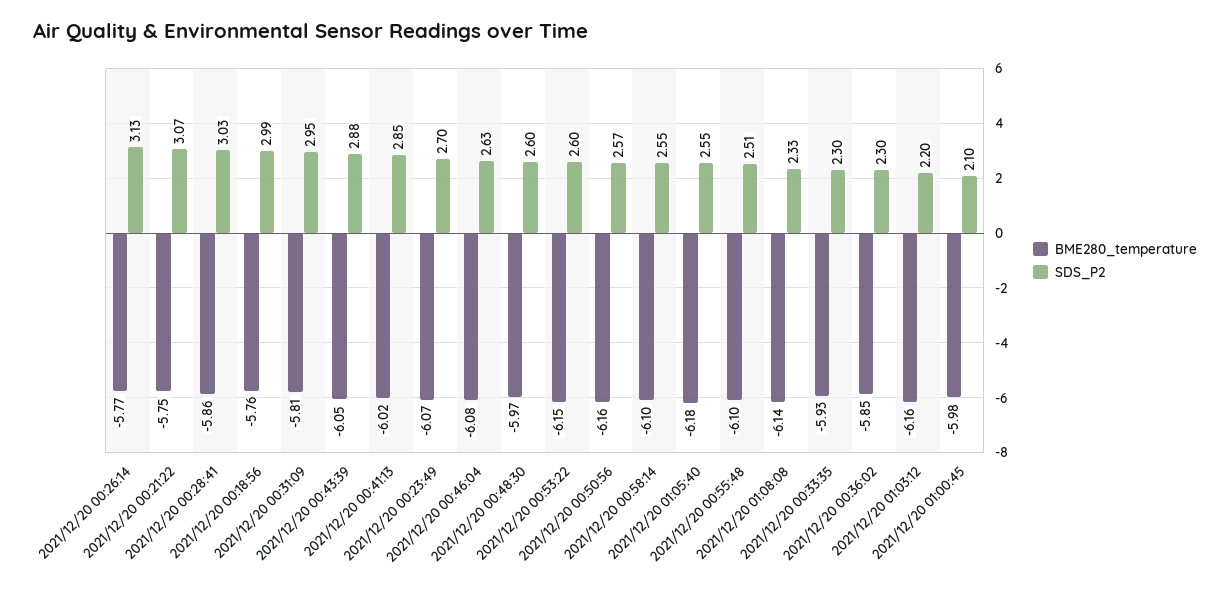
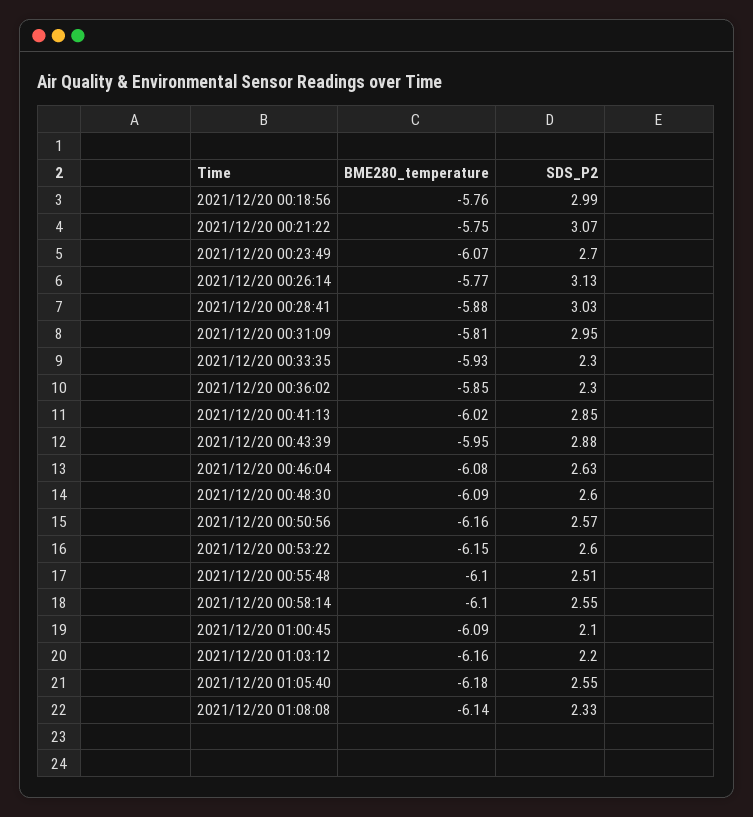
BME280_temperature, 2021/12/20 00:28:41: -5.86 -> -5.88
BME280_temperature, 2021/12/20 00:43:39: -6.05 -> -5.95
BME280_temperature, 2021/12/20 00:48:30: -5.97 -> -6.09
BME280_temperature, 2021/12/20 01:00:45: -5.98 -> -6.09

